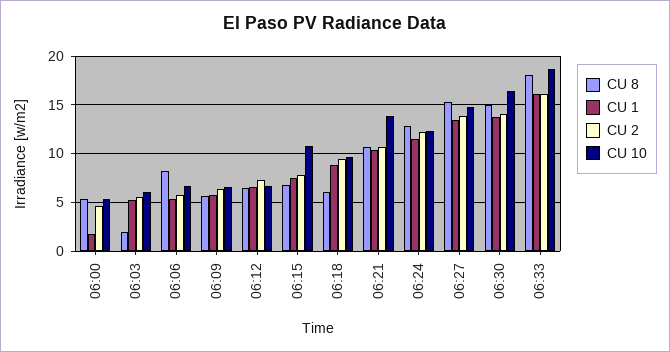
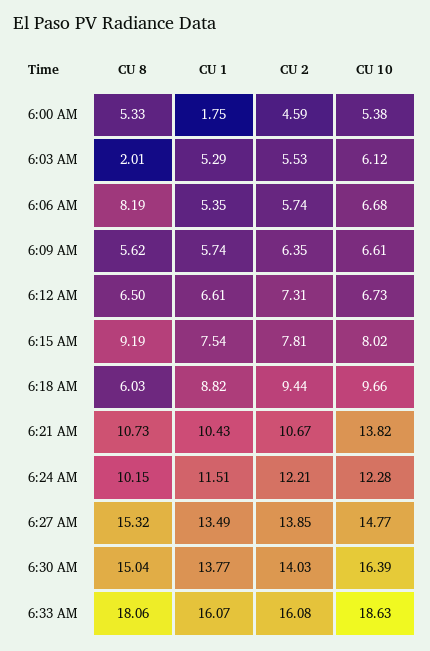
CU 8, 06:15: 7 -> 9.19
CU 10, 06:15: 11 -> 8.02
CU 8, 06:24: 13 -> 10.15

